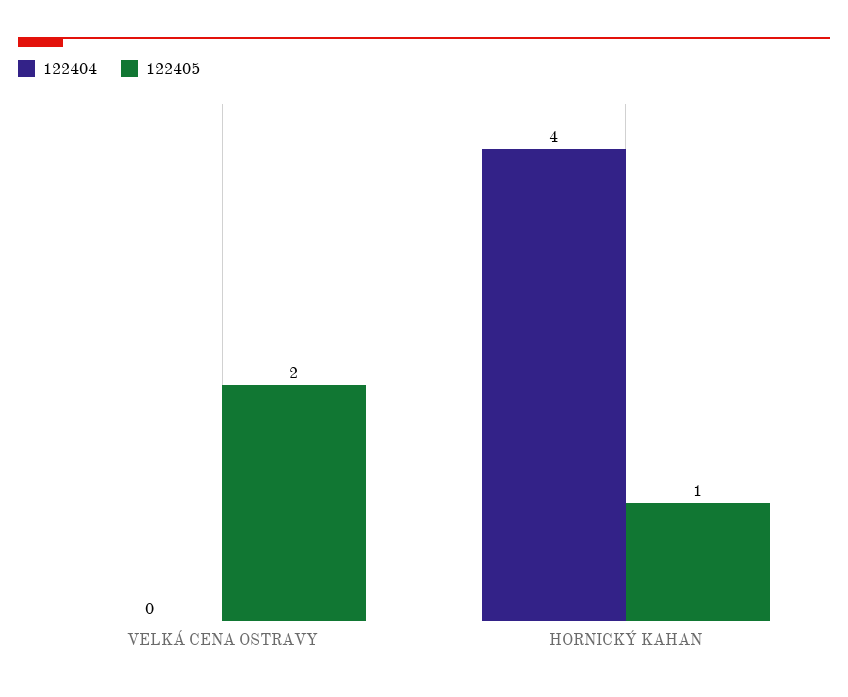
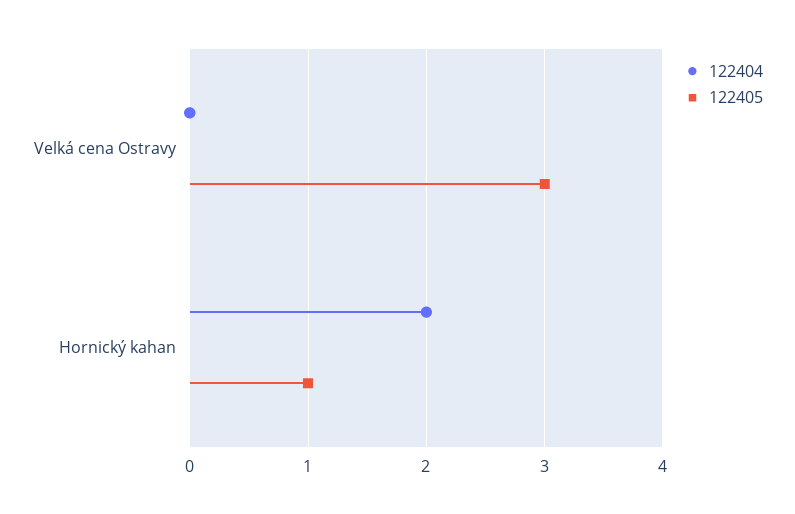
122405, VELKÁ CENA OSTRAVY: 2 -> 3
122404, HORNICKÝ KAHAN: 4 -> 2

